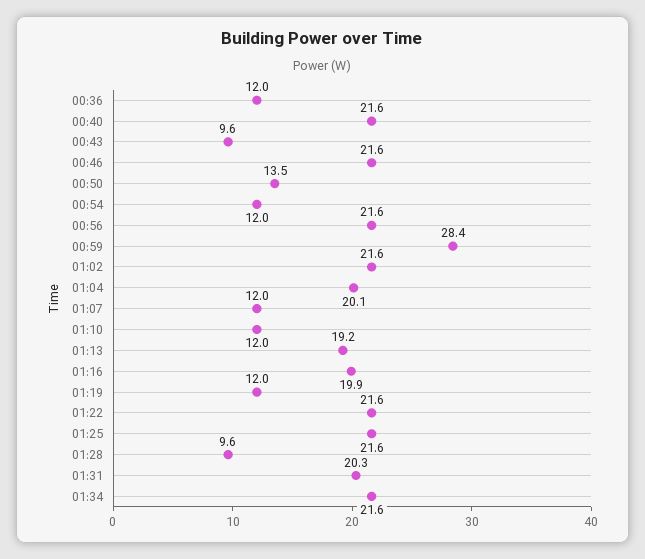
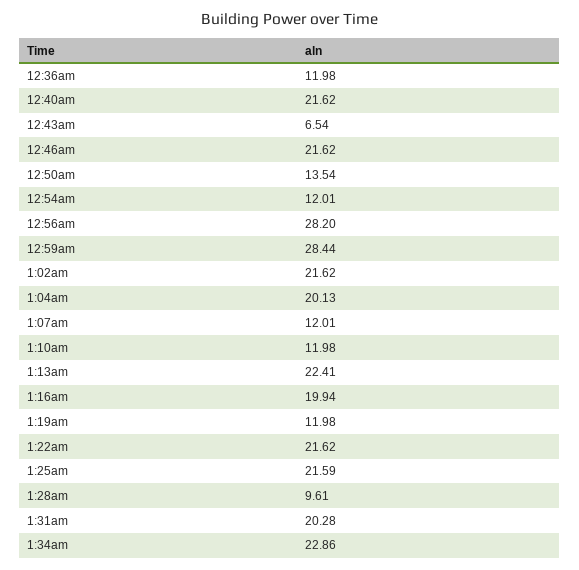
00:43: 9.6 -> 6.54
00:56: 21.6 -> 28.2
01:13: 19.2 -> 22.41
01:34: 21.6 -> 22.86

